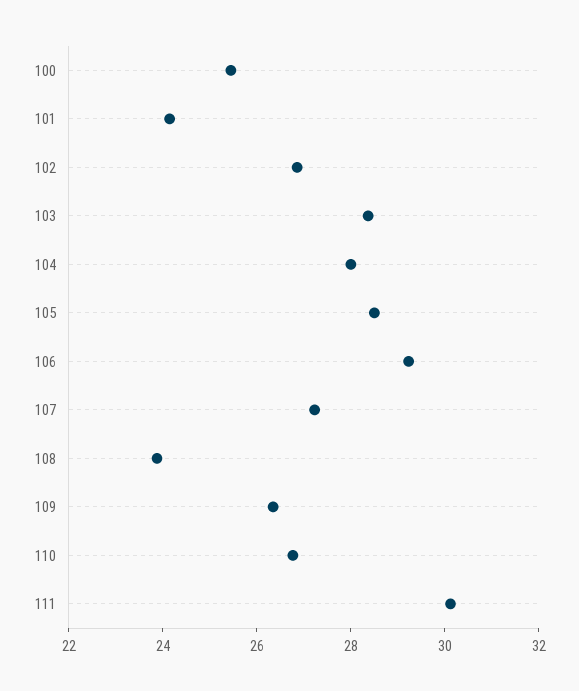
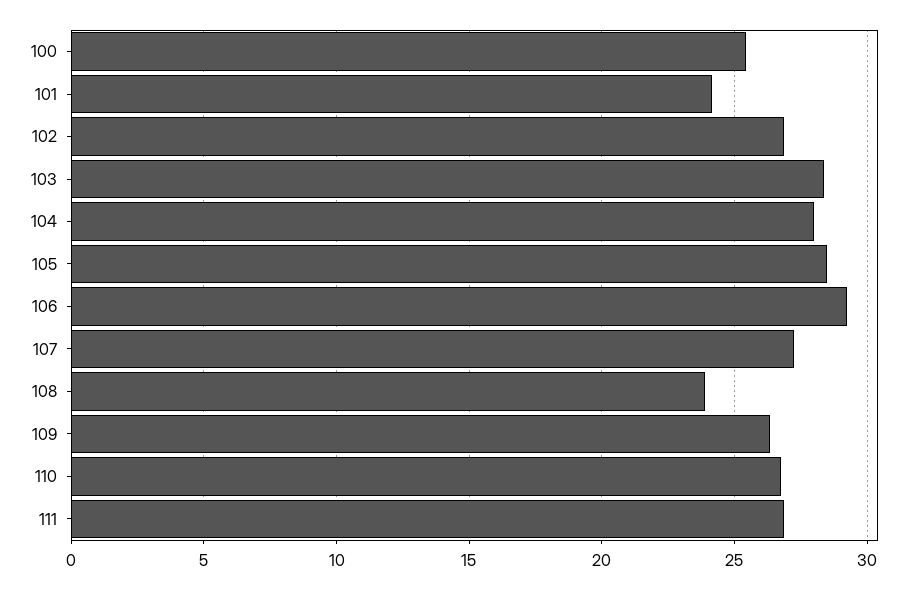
111: 30 -> 27

